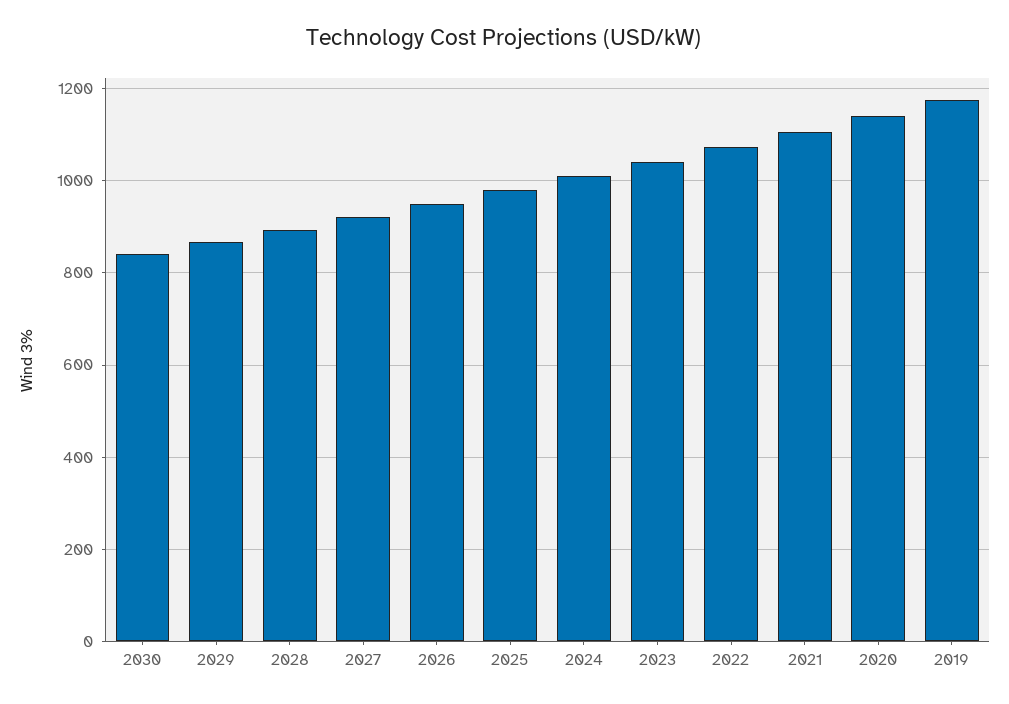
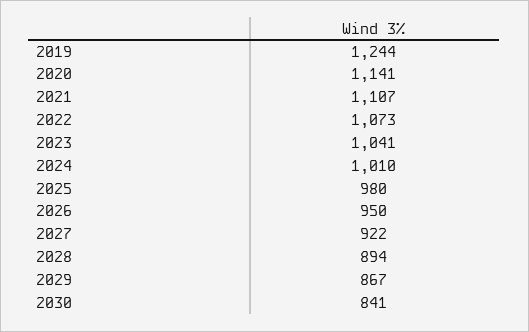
2019: 1180 -> 1244

